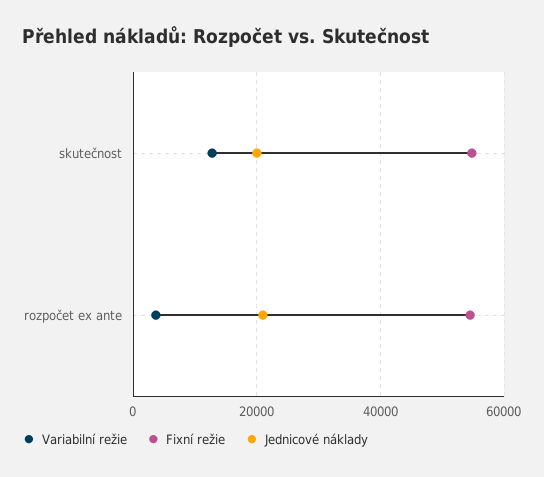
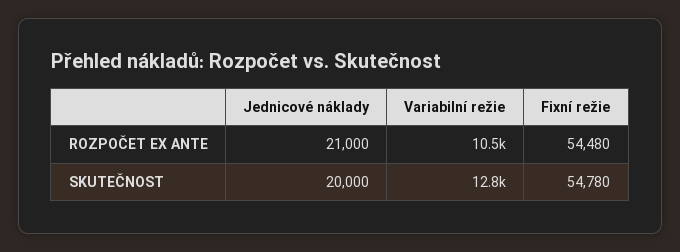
Variabilní režie, rozpočet ex ante: 4000 -> 10500

